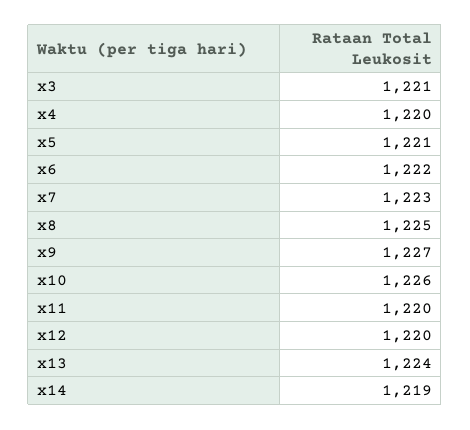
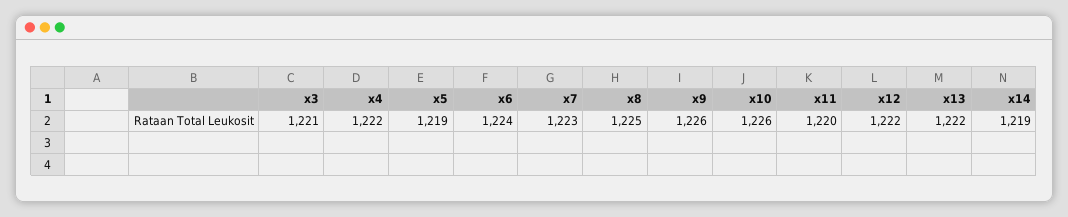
x4: 1220 -> 1222
x5: 1221 -> 1219
x6: 1222 -> 1224
x9: 1227 -> 1226
x12: 1220 -> 1222
x13: 1224 -> 1222

